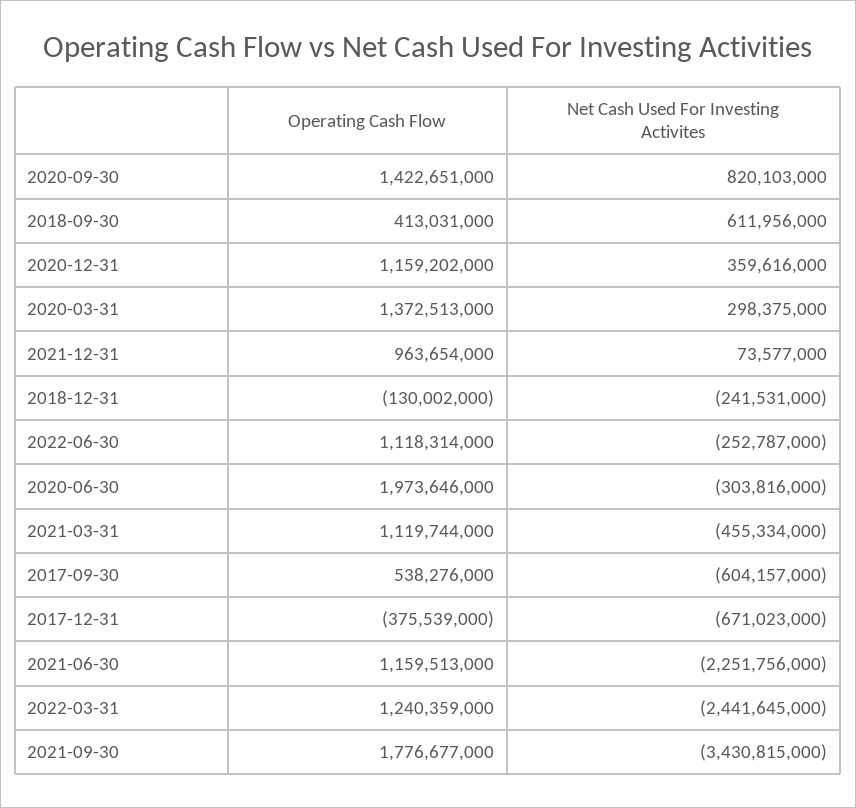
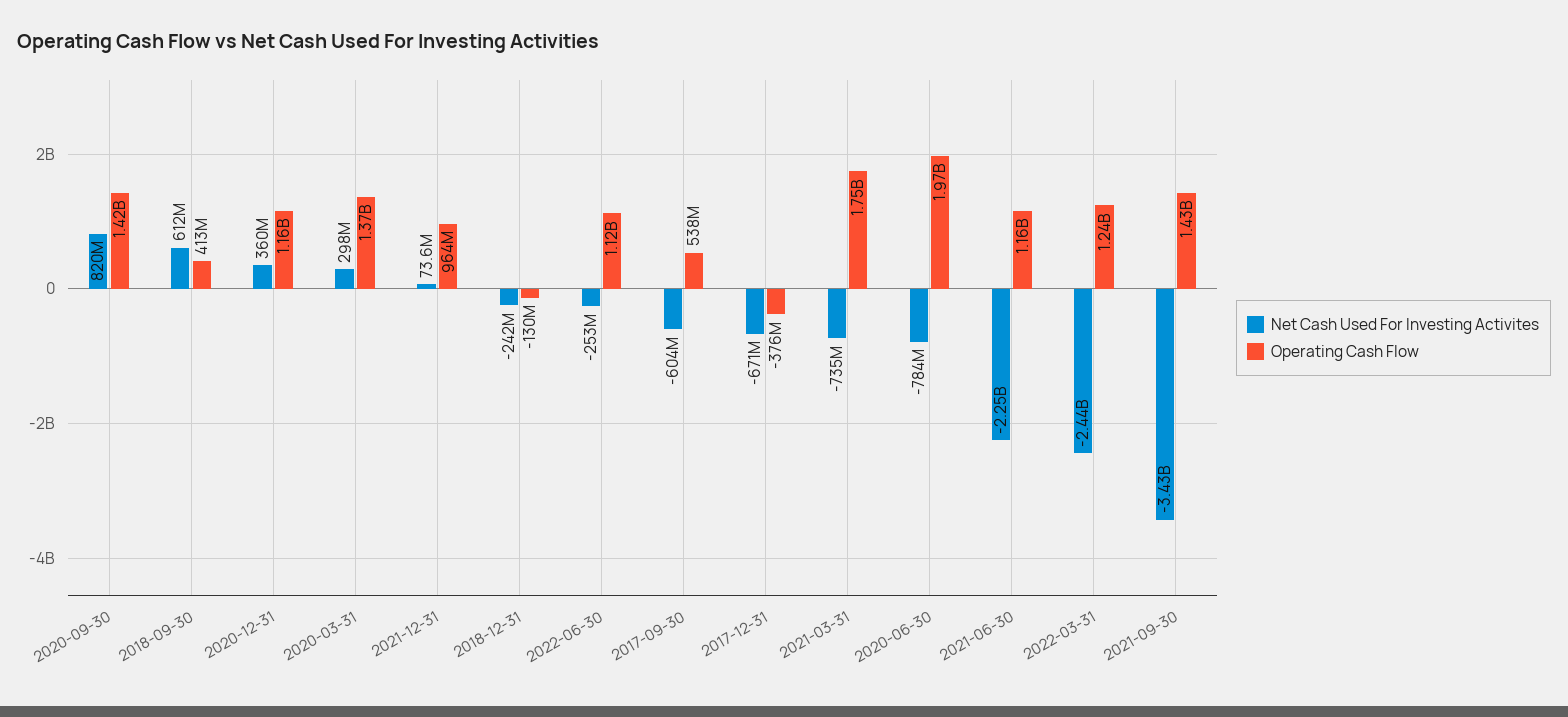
Net Cash Used For Investing Activites, 2020-06-30: -303816000 -> -784000000
Operating Cash Flow, 2021-03-31: 1119744000 -> 1750000000
Net Cash Used For Investing Activites, 2021-03-31: -455334000 -> -735000000
Operating Cash Flow, 2021-09-30: 1776677000 -> 1430000000

